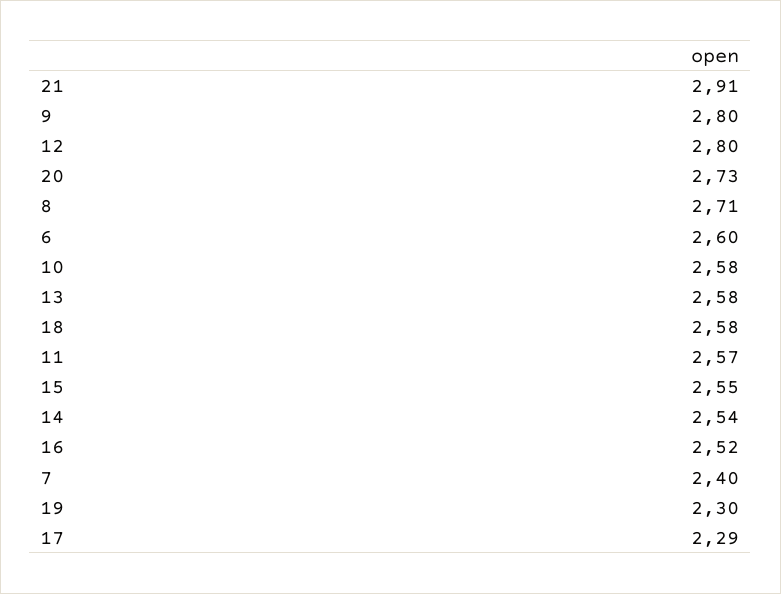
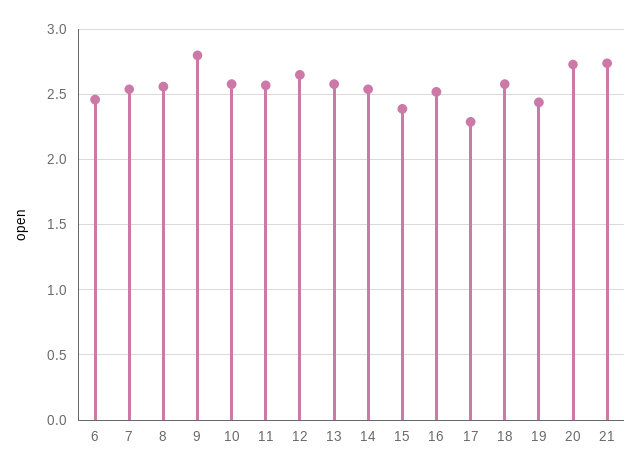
21: 2.91 -> 2.75
12: 2.8 -> 2.65
8: 2.71 -> 2.55
6: 2.6 -> 2.45
15: 2.55 -> 2.4
7: 2.4 -> 2.55
19: 2.3 -> 2.45

